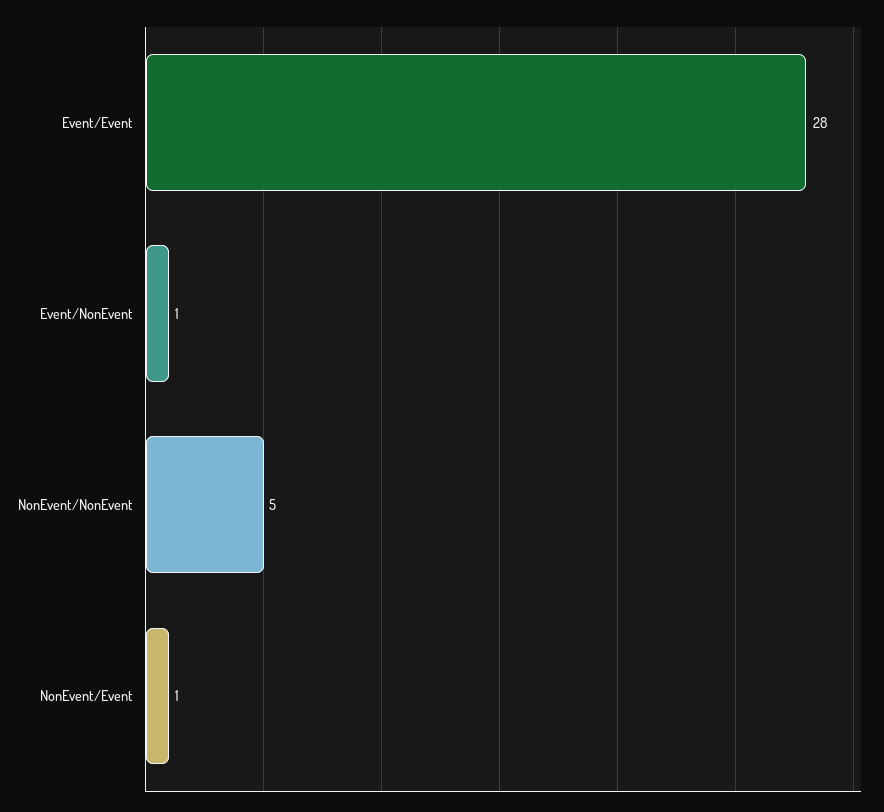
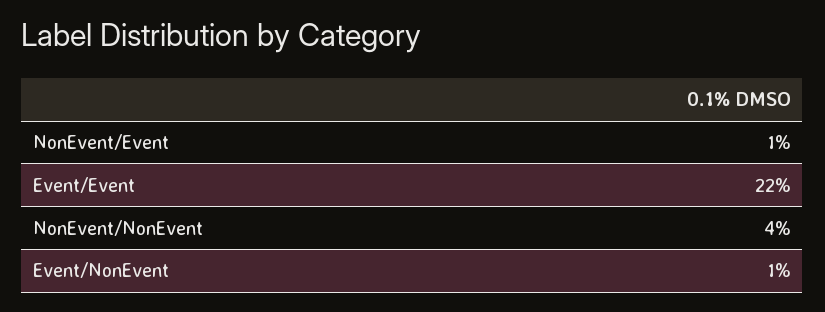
Event/Event: 28 -> 22
NonEvent/NonEvent: 5 -> 4

